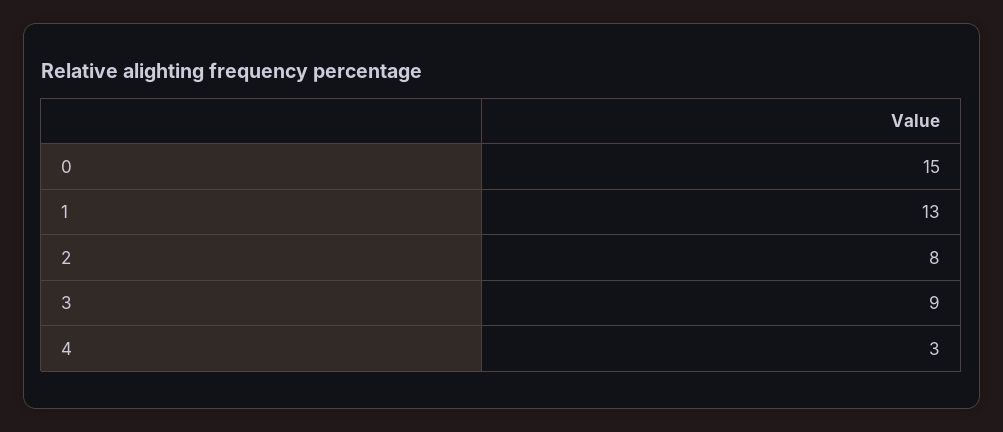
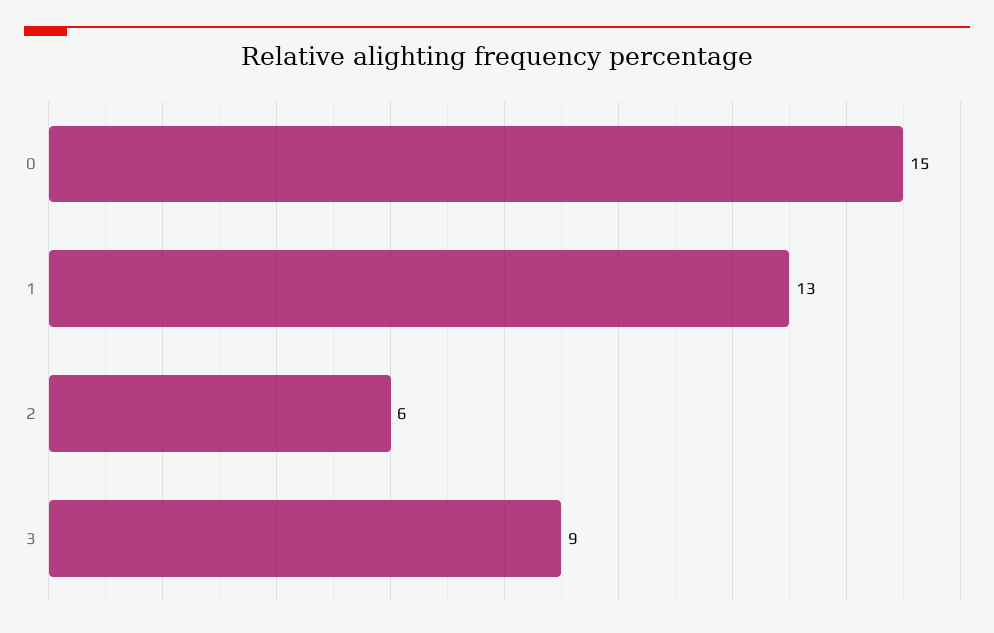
2: 8 -> 6
4: 3 -> none

